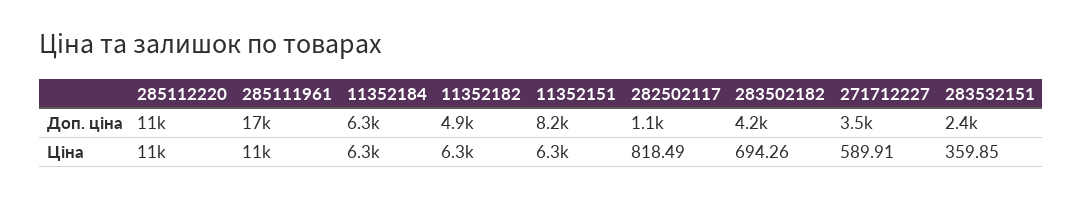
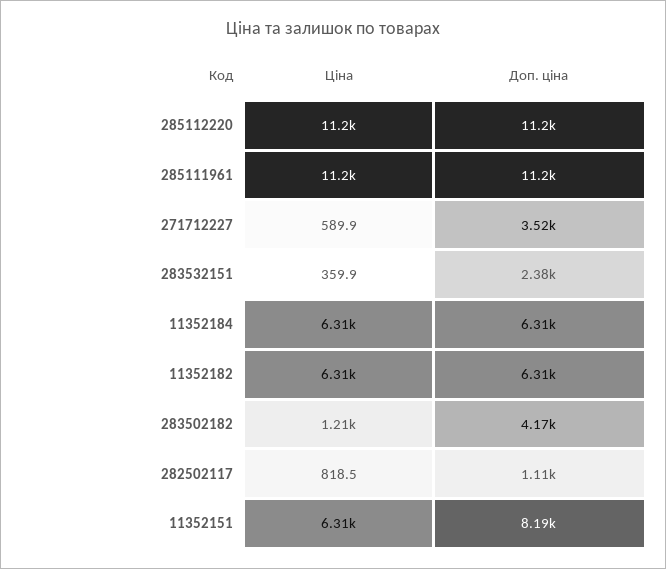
285111961, Доп. ціна: 17000 -> 11200
11352182, Доп. ціна: 4900 -> 6310
283502182, Ціна: 694.26 -> 1210

